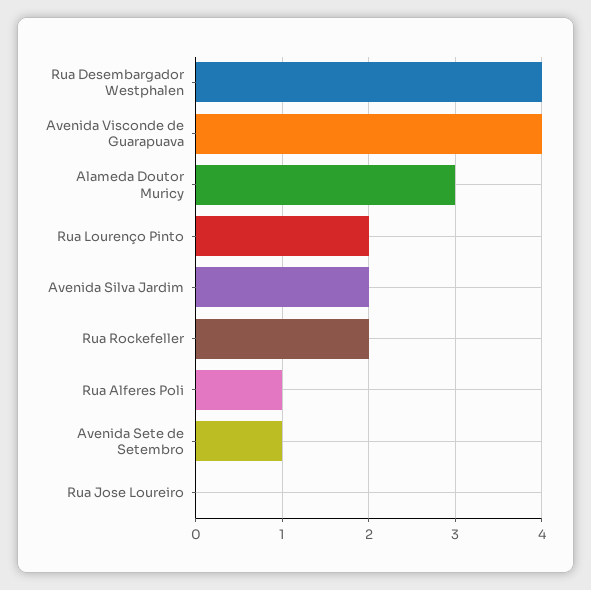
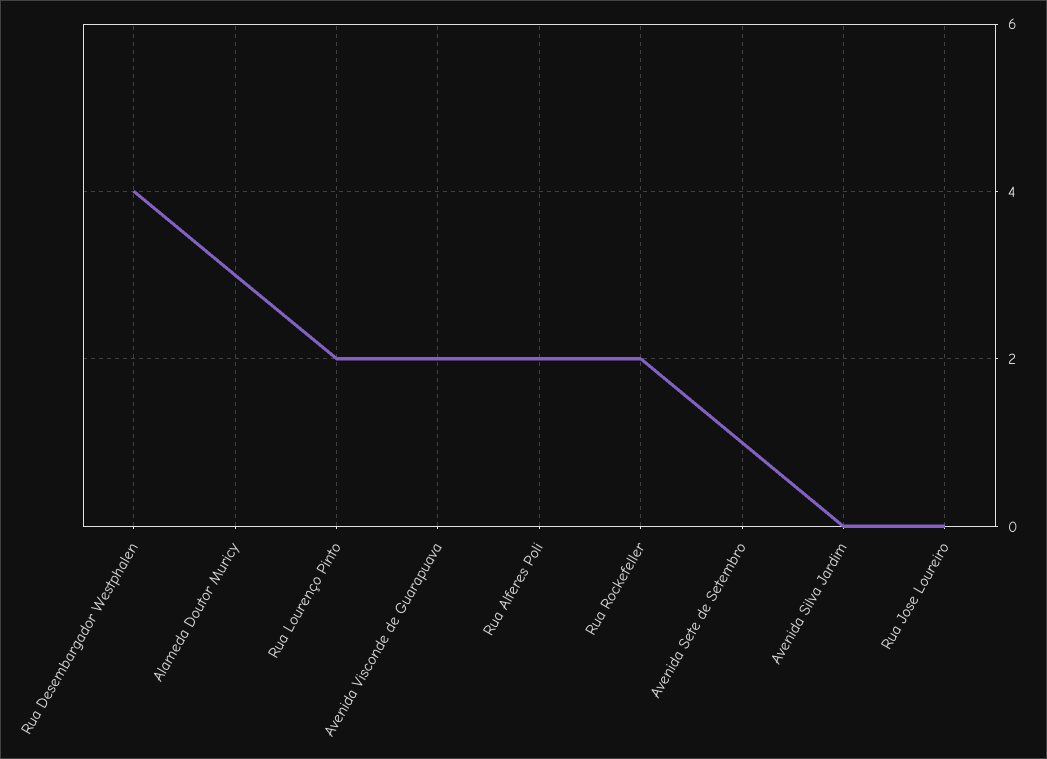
Avenida Visconde de Guarapuava: 4 -> 2
Avenida Silva Jardim: 2 -> 0
Rua Alferes Poli: 1 -> 2

